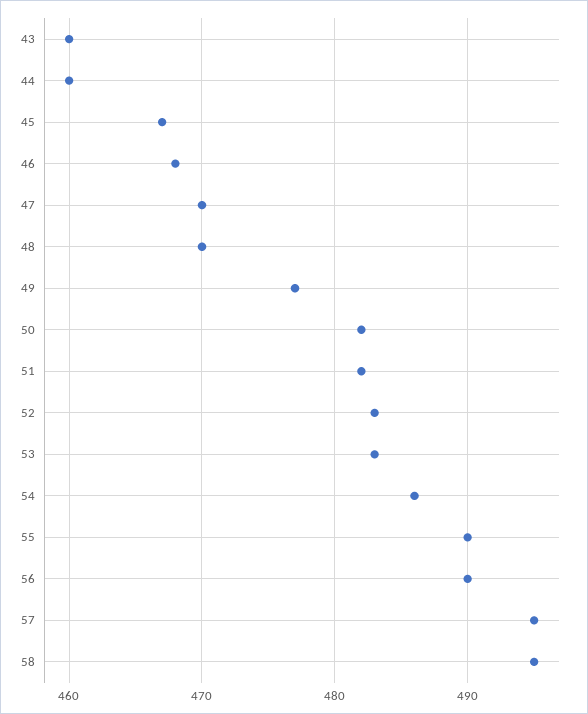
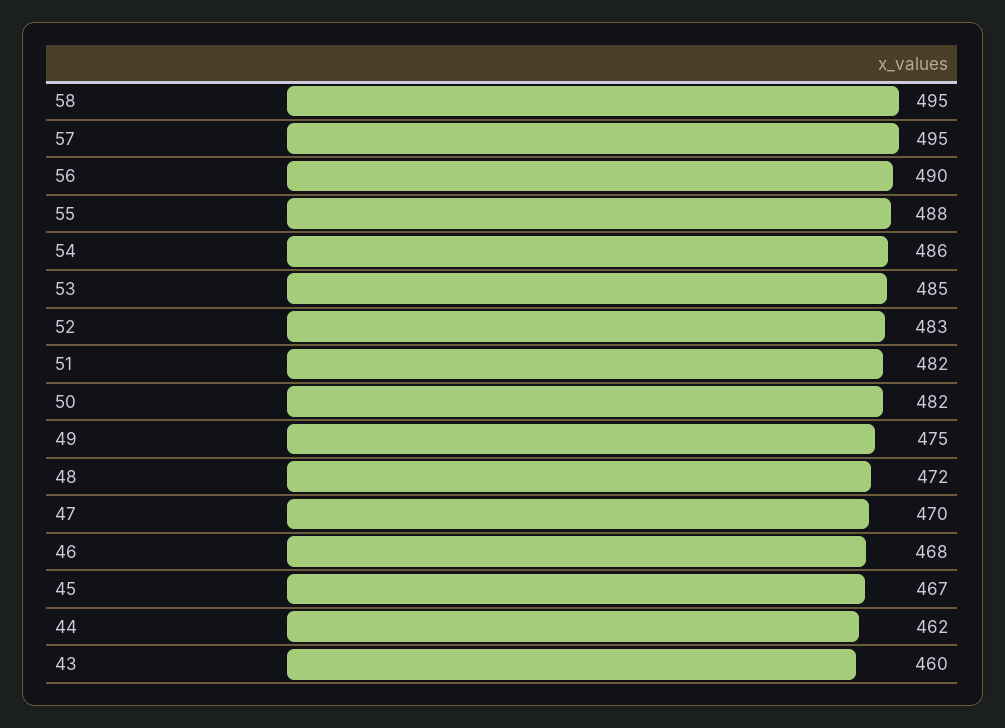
44: 460 -> 462
48: 470 -> 472
49: 477 -> 475
53: 483 -> 485
55: 490 -> 488

